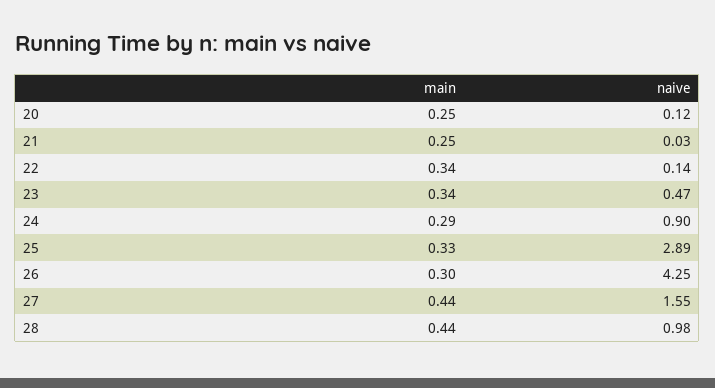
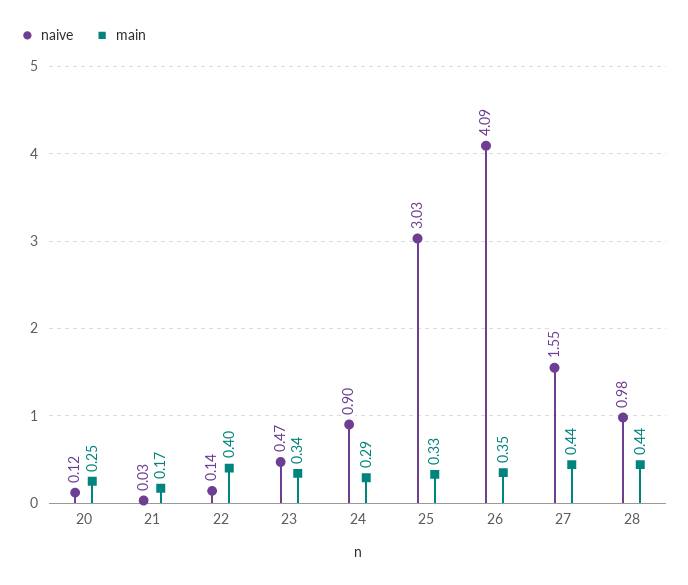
main, 21: 0.25 -> 0.17
main, 22: 0.34 -> 0.4
naive, 25: 2.89 -> 3.03
main, 26: 0.3 -> 0.35
naive, 26: 4.25 -> 4.09

